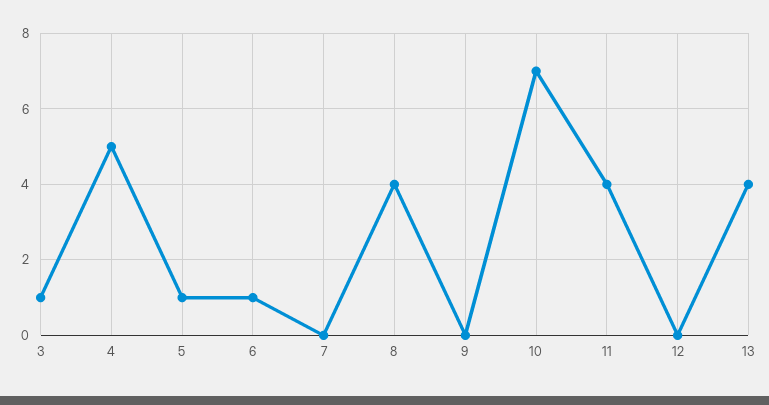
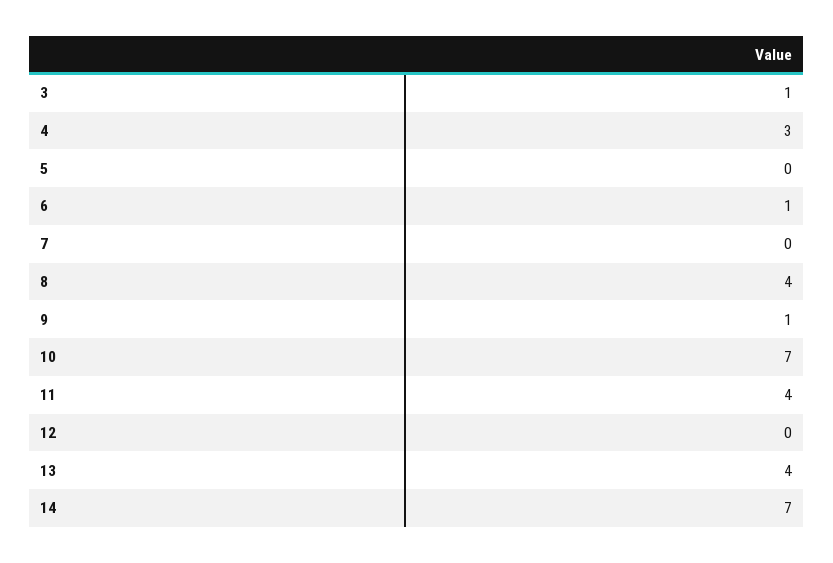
4: 5 -> 3
5: 1 -> 0
9: 0 -> 1
14: none -> 7

